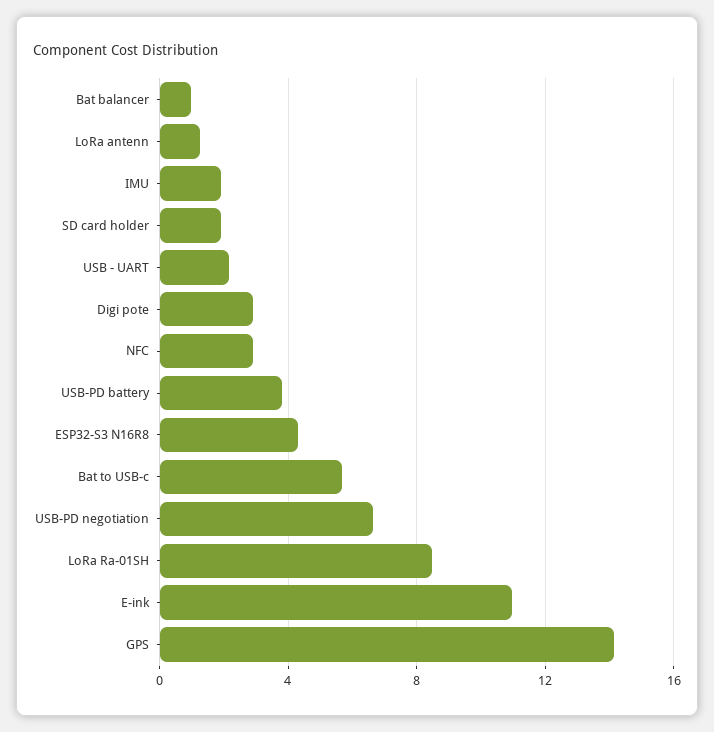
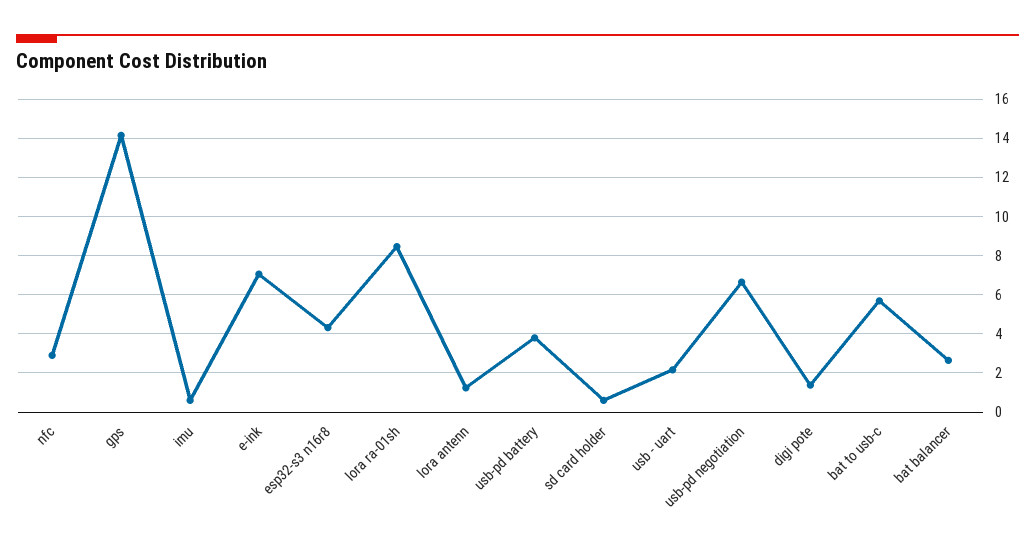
Bat balancer: 1 -> 2.5
IMU: 2 -> 0.5
SD card holder: 2 -> 0.5
Digi pote: 3 -> 1.5
E-ink: 11 -> 7

